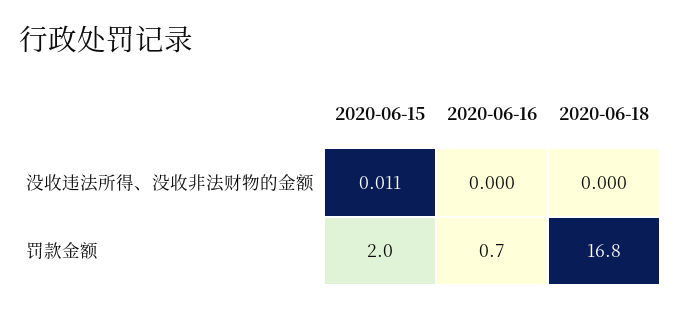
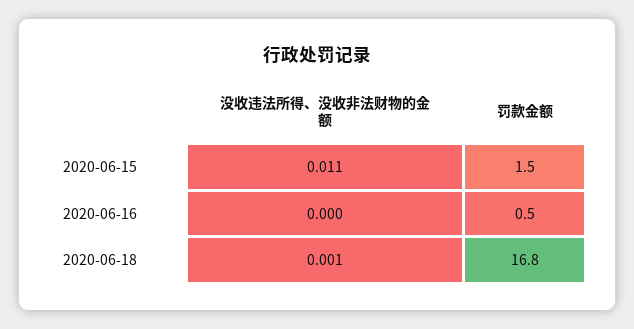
2020-06-18, 没收违法所得、没收非法财物的金额: 0 -> 0.001
2020-06-15, 罚款金额: 2 -> 1.5
2020-06-16, 罚款金额: 0.7 -> 0.5

